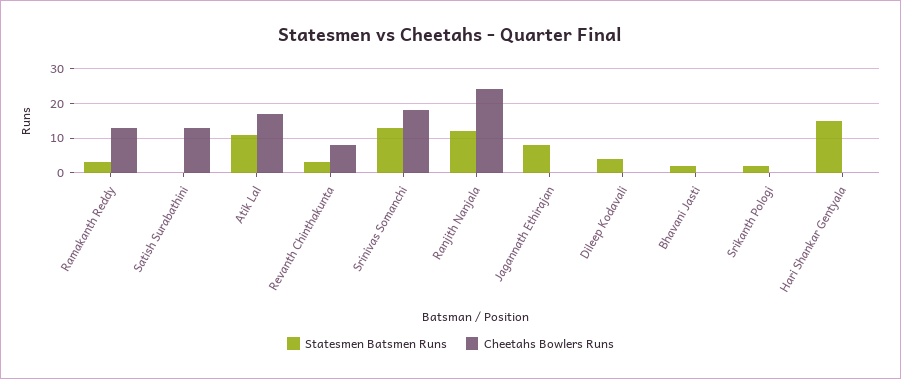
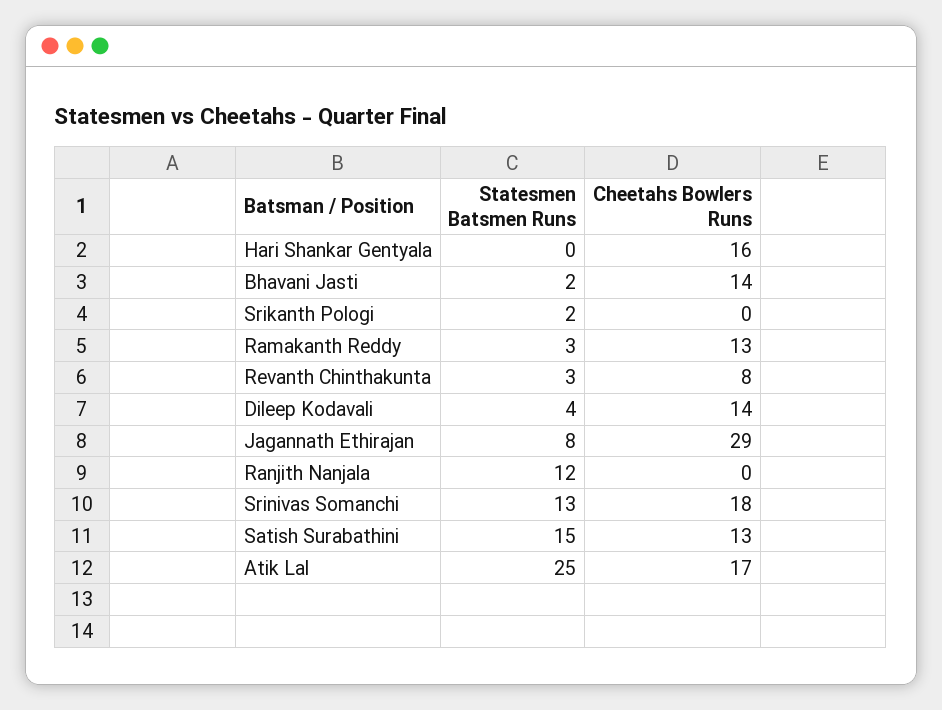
Statesmen Batsmen Runs, Satish Surabathini: 0 -> 15
Statesmen Batsmen Runs, Atik Lal: 10 -> 25
Cheetahs Bowlers Runs, Ranjith Nanjala: 25 -> 0
Cheetahs Bowlers Runs, Jagannath Ethirajan: 0 -> 29
Cheetahs Bowlers Runs, Dileep Kodavali: 0 -> 14
Cheetahs Bowlers Runs, Bhavani Jasti: 0 -> 14
Statesmen Batsmen Runs, Hari Shankar Gentyala: 15 -> 0
Cheetahs Bowlers Runs, Hari Shankar Gentyala: 0 -> 16

